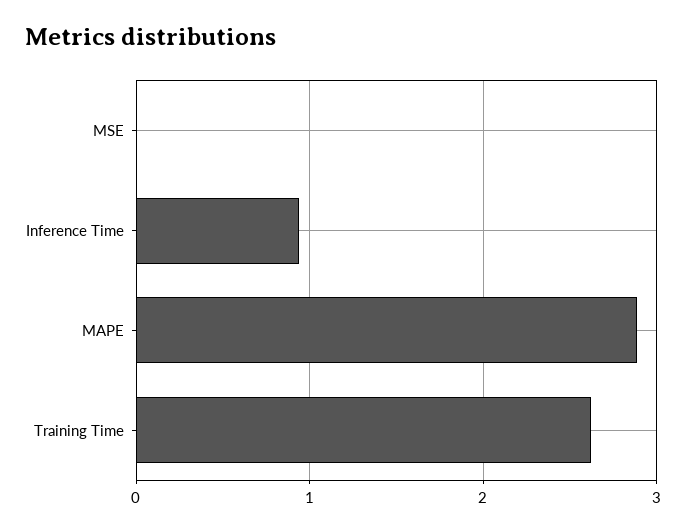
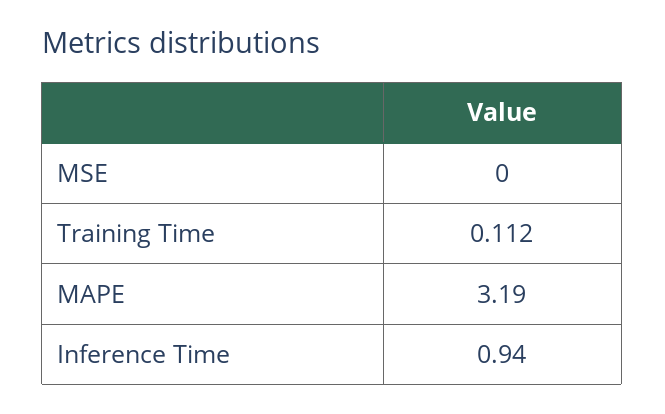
MAPE: 2.9 -> 3.19
Training Time: 2.6 -> 0.112

